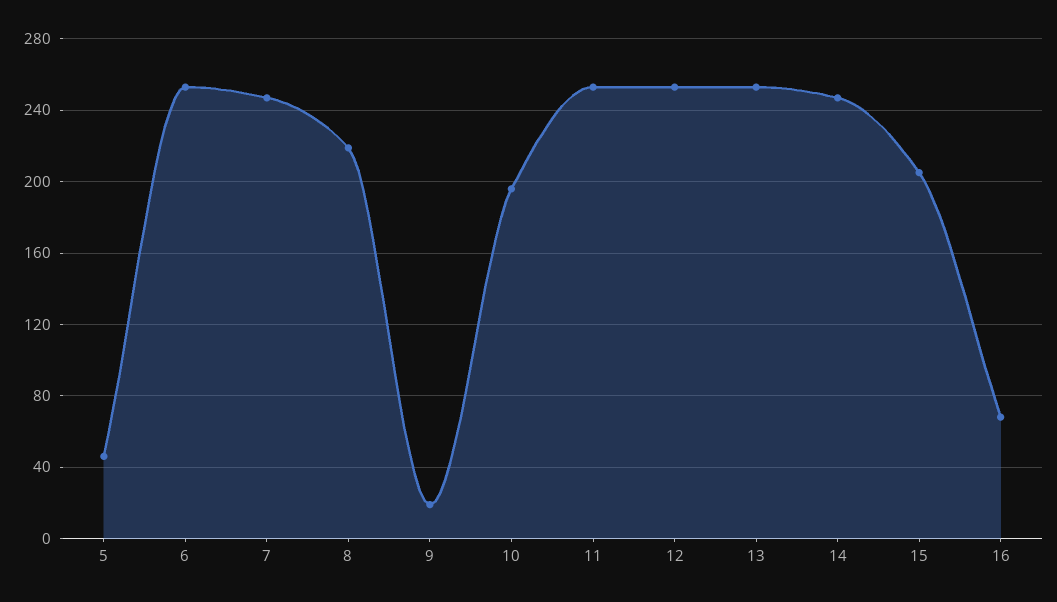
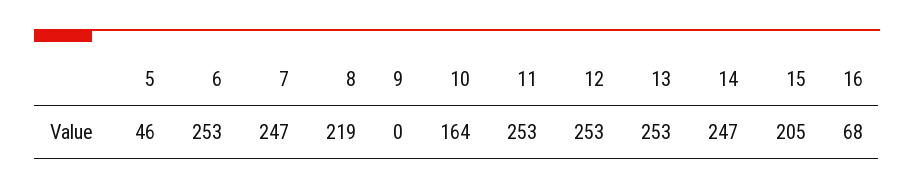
9: 20 -> 0
10: 195 -> 164

